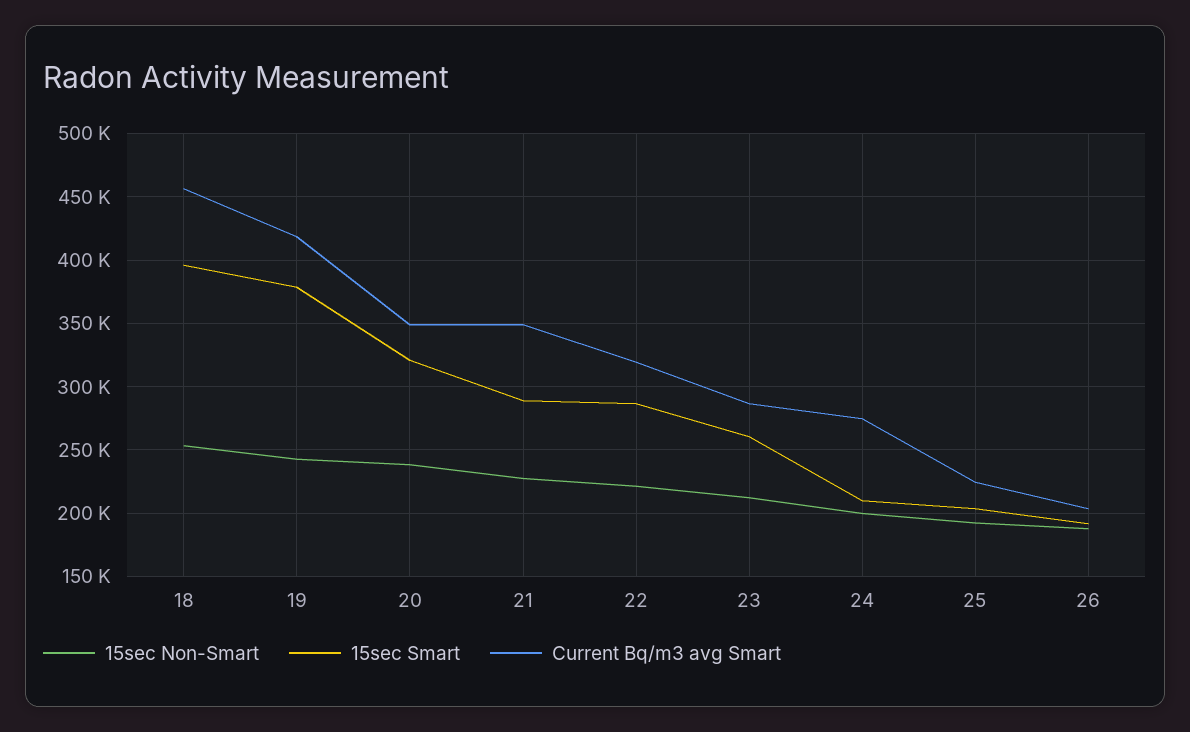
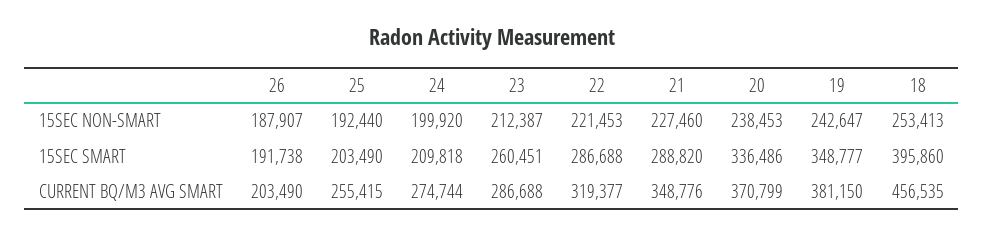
15sec Smart, 19: 380000 -> 348777
Current Bq/m3 avg Smart, 19: 420000 -> 381150
15sec Smart, 20: 320000 -> 336486
Current Bq/m3 avg Smart, 20: 350000 -> 370799
Current Bq/m3 avg Smart, 25: 225000 -> 255415

